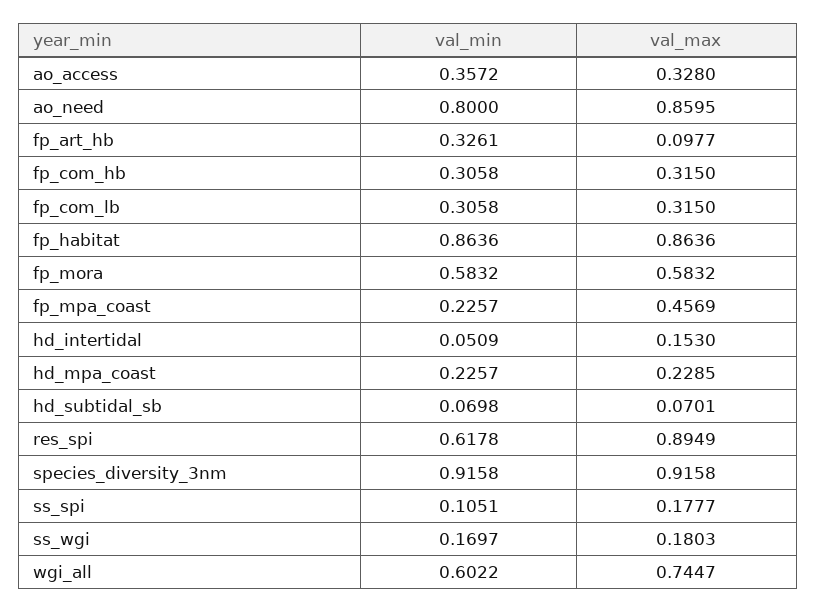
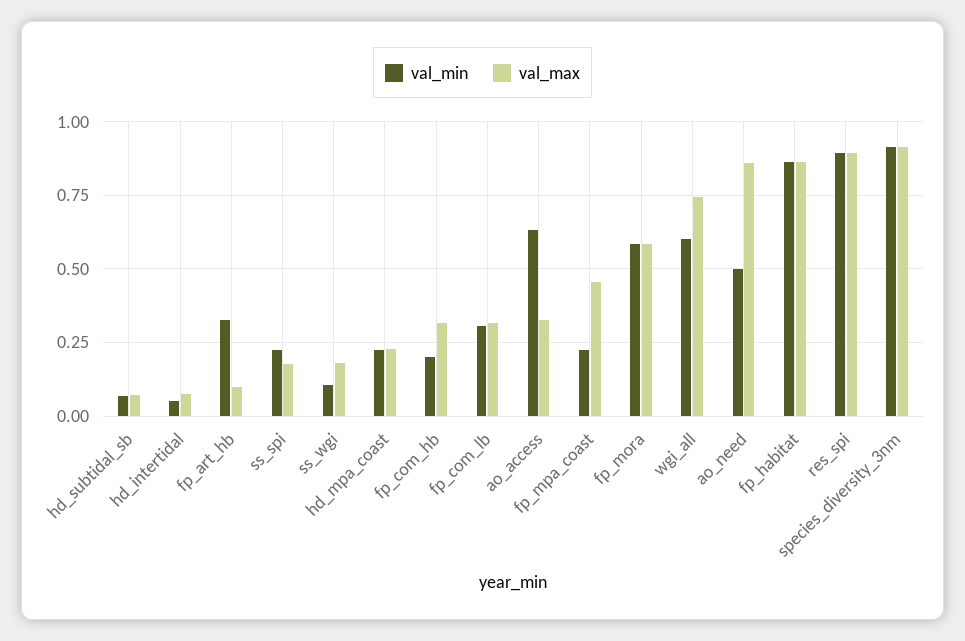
val_min, ao_access: 0.3572 -> 0.625
val_min, ao_need: 0.8 -> 0.5
val_min, fp_com_hb: 0.3058 -> 0.2
val_max, hd_intertidal: 0.153 -> 0.075
val_min, res_spi: 0.6178 -> 0.9
val_min, ss_spi: 0.1051 -> 0.225
val_min, ss_wgi: 0.1697 -> 0.1

